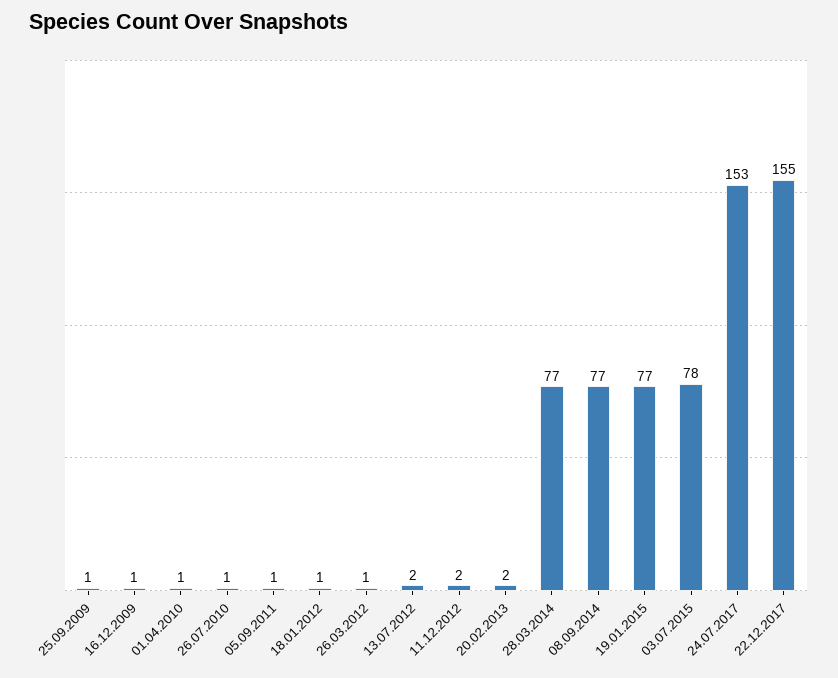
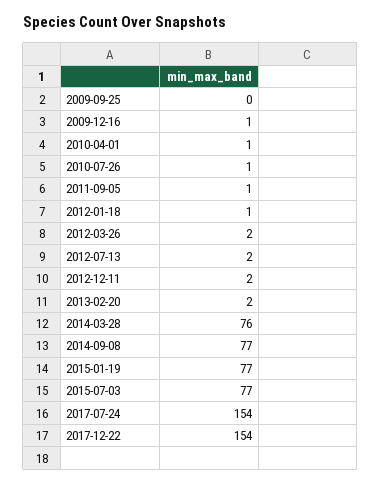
25.09.2009: 1 -> 0
26.03.2012: 1 -> 2
28.03.2014: 77 -> 76
03.07.2015: 78 -> 77
24.07.2017: 153 -> 154
22.12.2017: 155 -> 154

